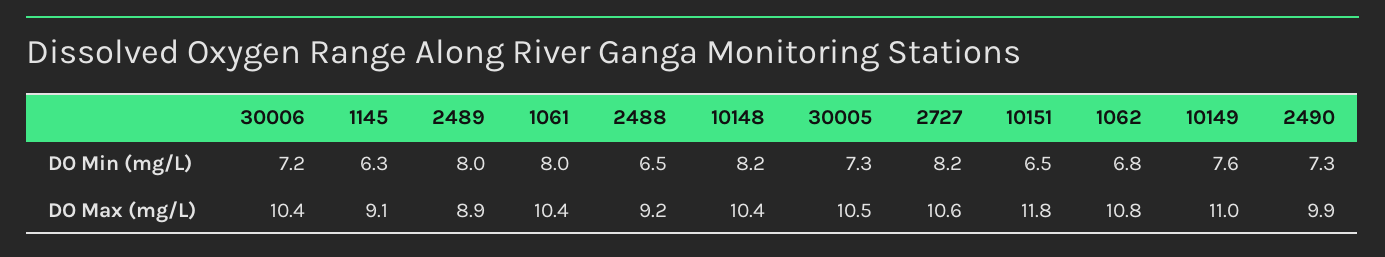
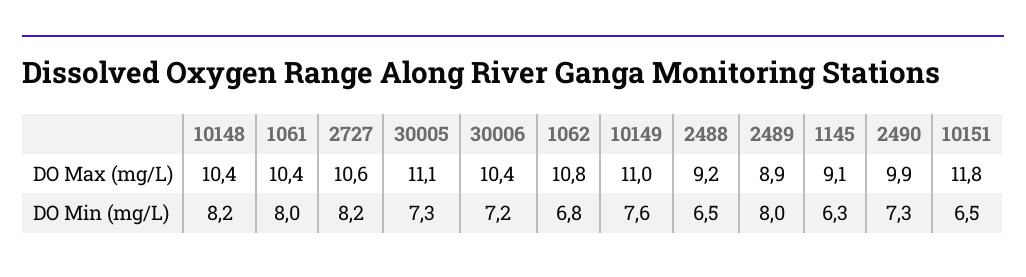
30005, DO Max (mg/L): 10.5 -> 11.1

